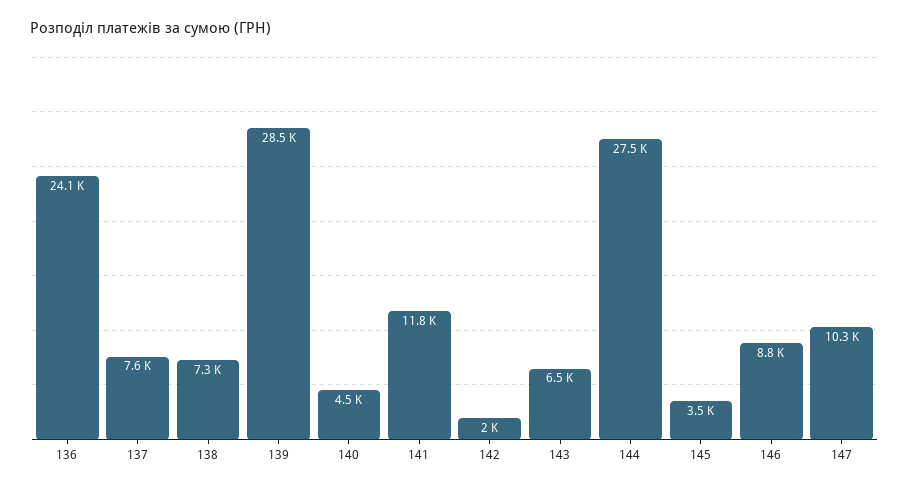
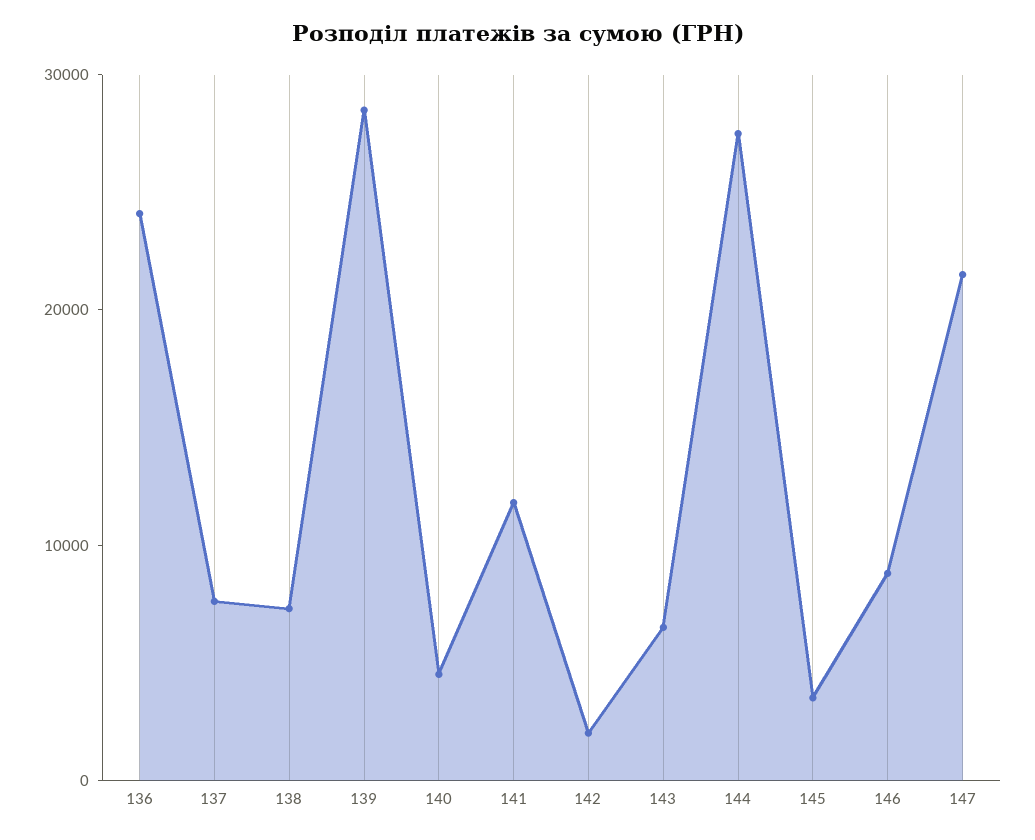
147: 10300 -> 22000

